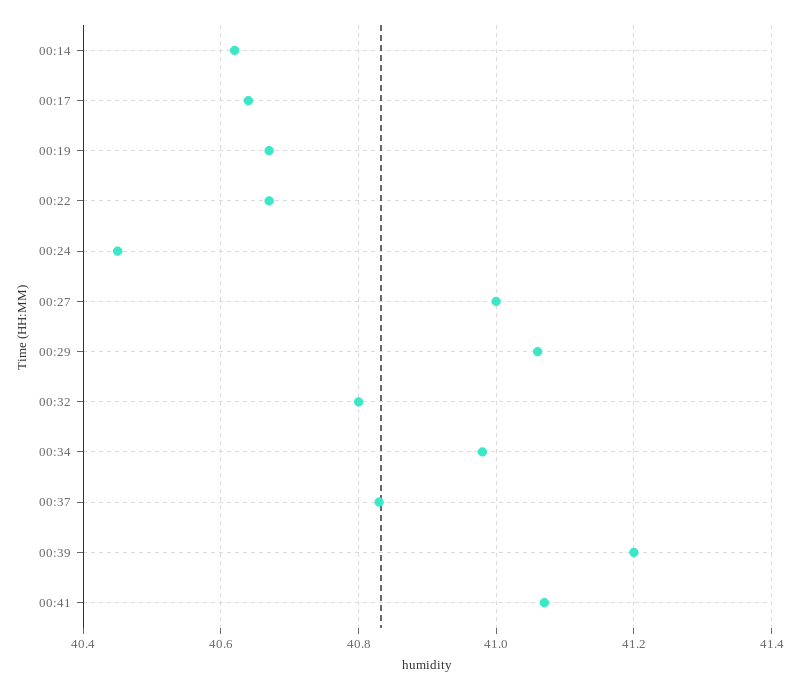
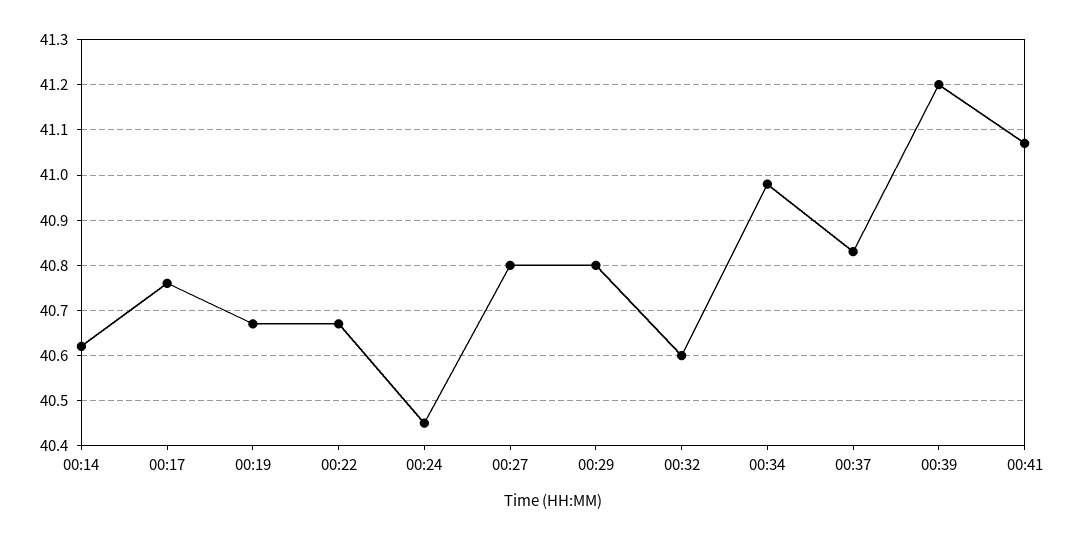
00:17: 40.65 -> 40.75
00:27: 41 -> 40.8
00:29: 41.05 -> 40.8
00:32: 40.8 -> 40.6

